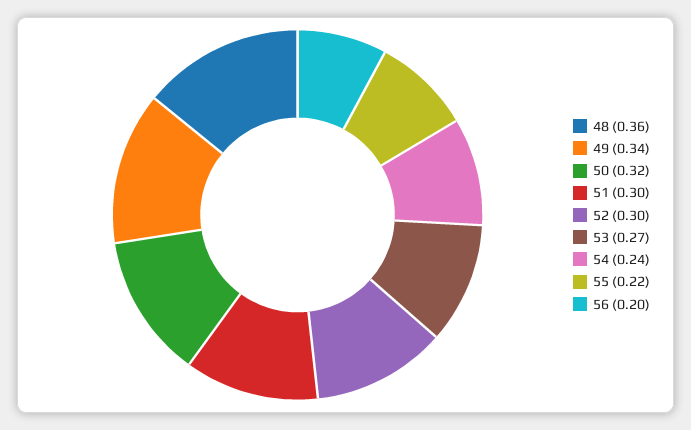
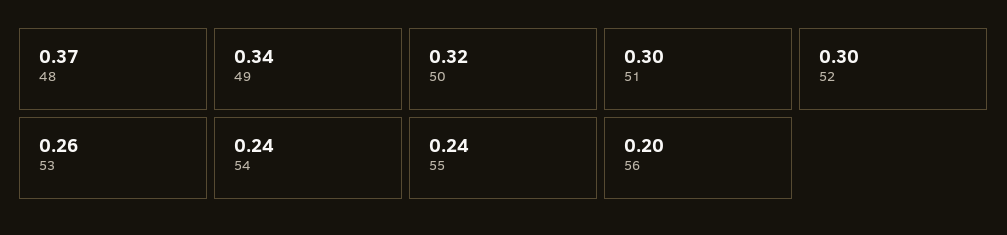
48: 0.36 -> 0.37
53: 0.27 -> 0.26
55: 0.22 -> 0.24

